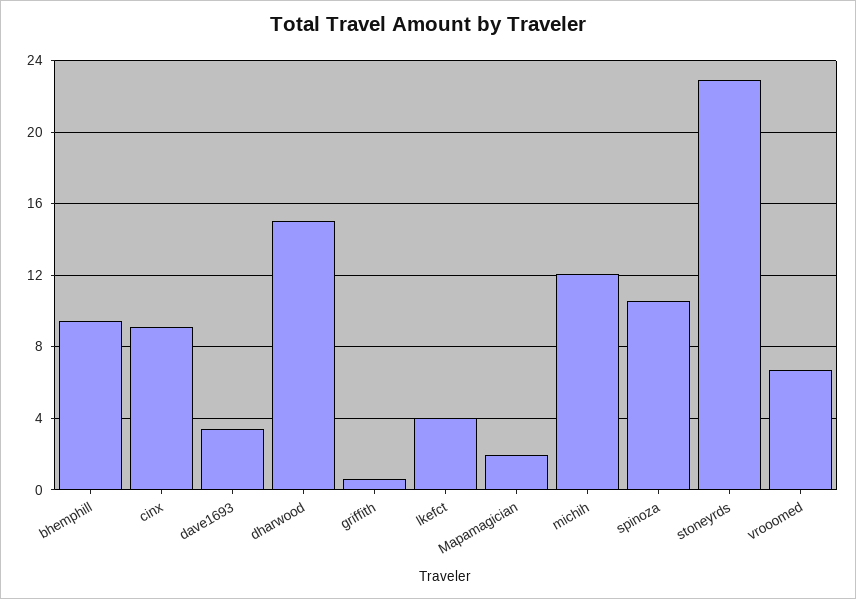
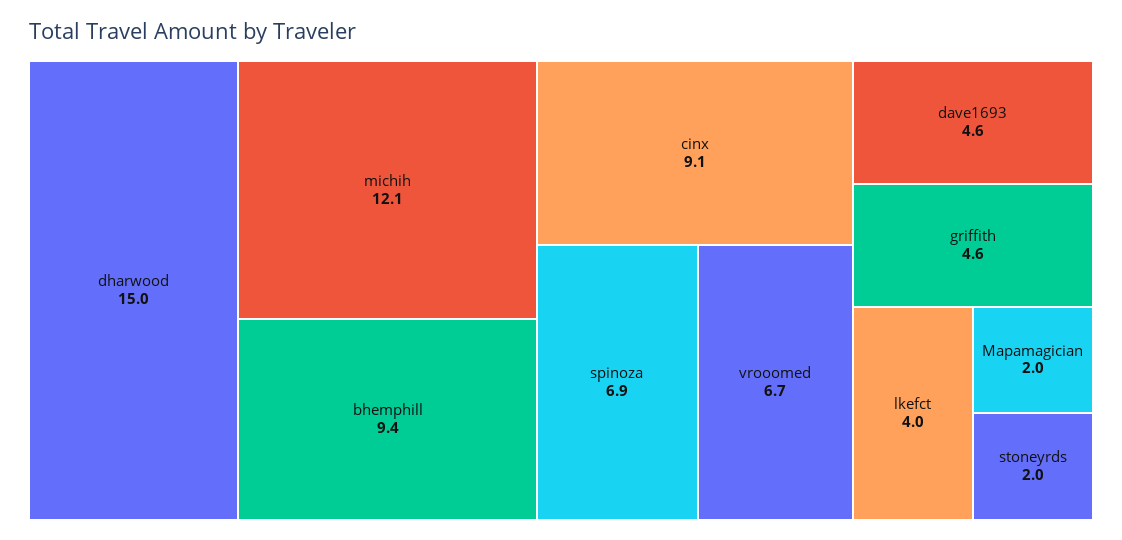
dave1693: 3.5 -> 4.6
griffith: 0.5 -> 4.6
spinoza: 10.5 -> 6.9
stoneyrds: 23 -> 2

